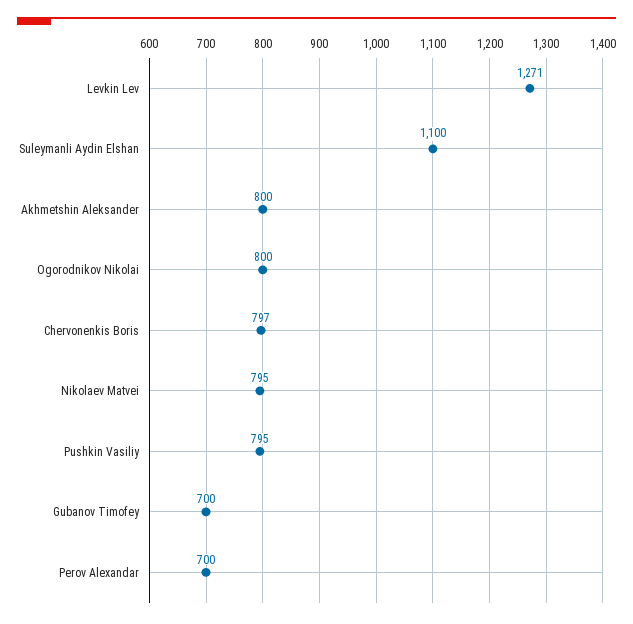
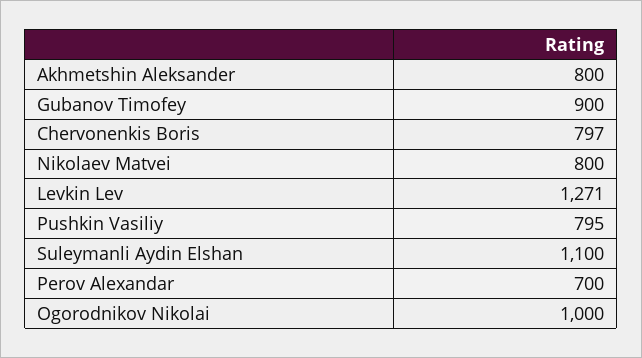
Ogorodnikov Nikolai: 800 -> 1000
Nikolaev Matvei: 795 -> 800
Gubanov Timofey: 700 -> 900

